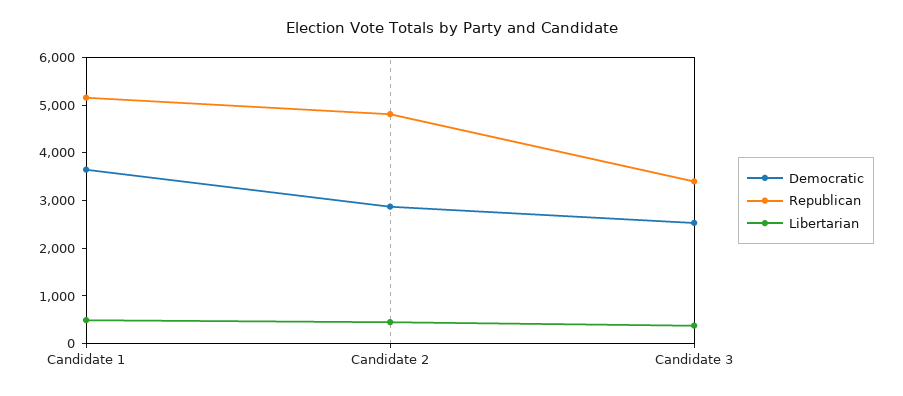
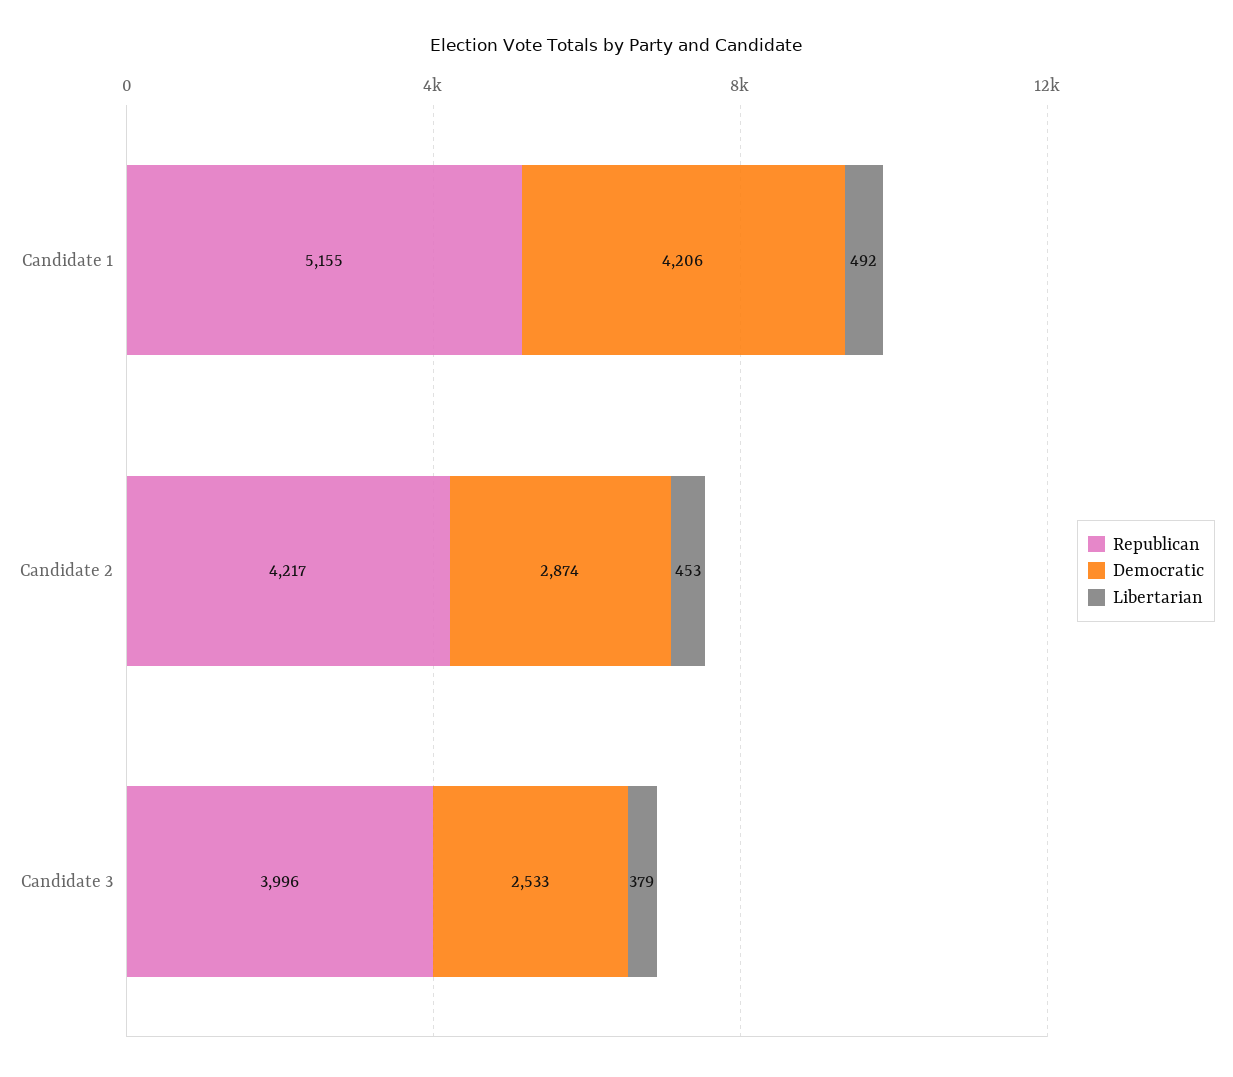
Democratic, Candidate 1: 3600 -> 4206
Republican, Candidate 2: 4800 -> 4217
Republican, Candidate 3: 3400 -> 3996

